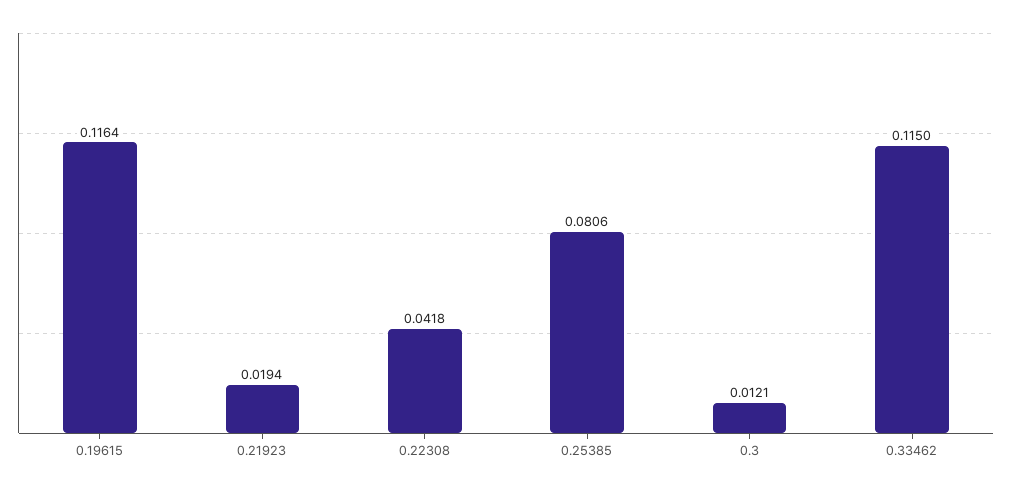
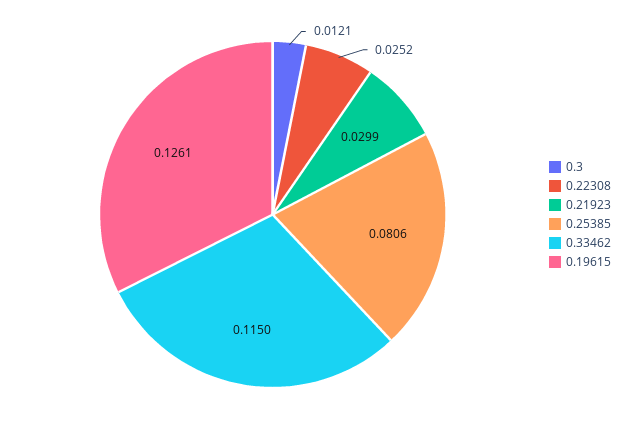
0.19615: 0.1164 -> 0.1261
0.21923: 0.0194 -> 0.0299
0.22308: 0.0418 -> 0.0252

